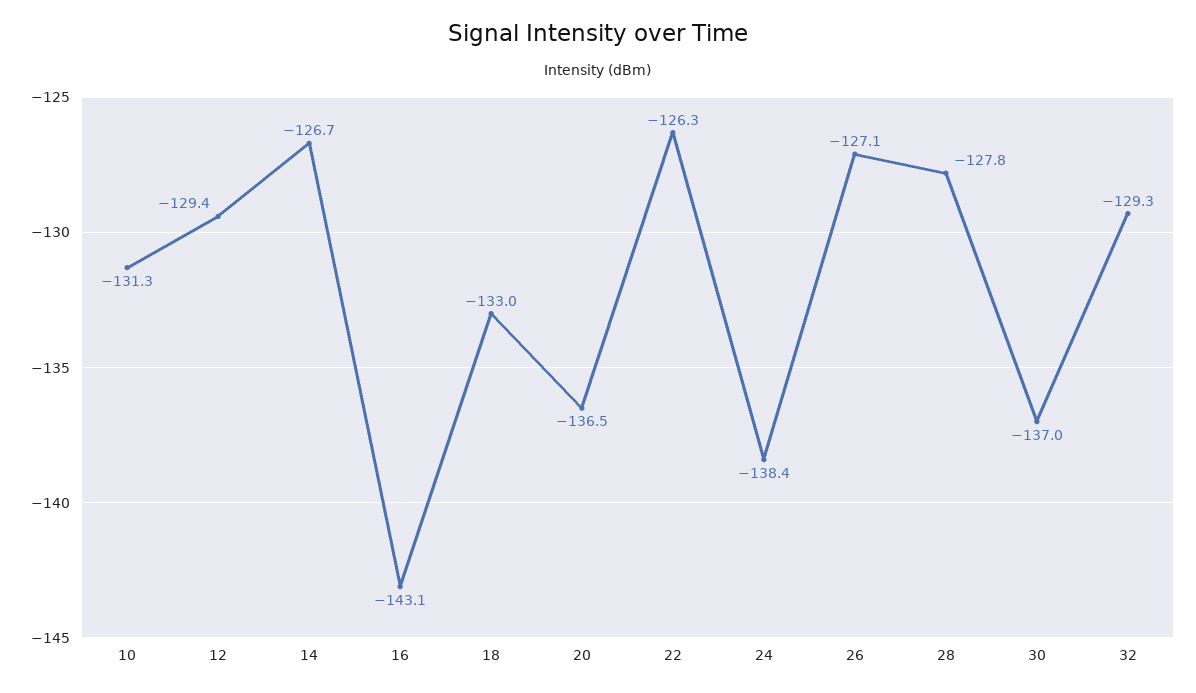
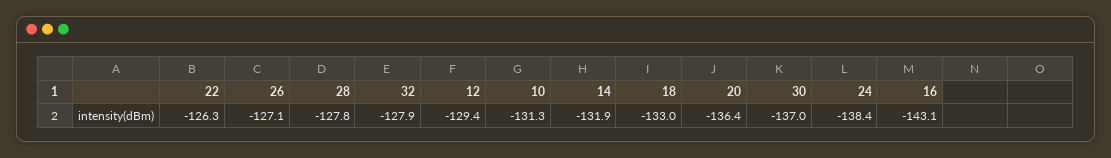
14: -126.7 -> -131.9
20: -136.5 -> -136.4
32: -129.3 -> -127.9

